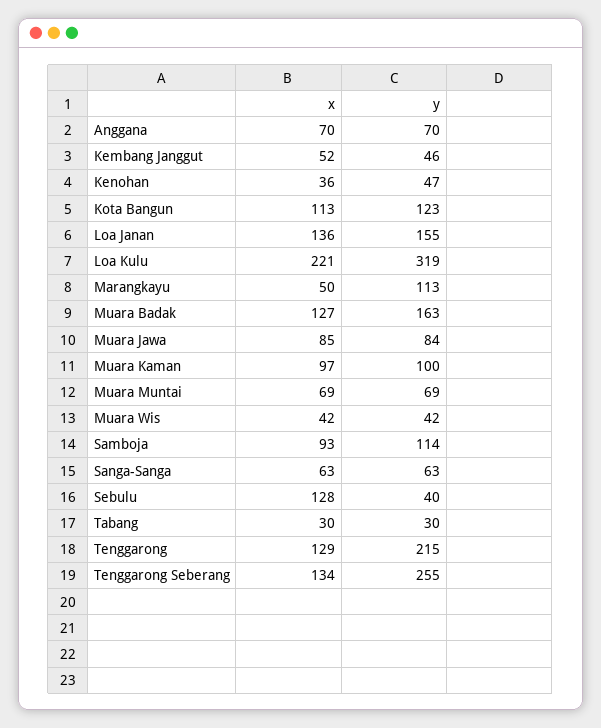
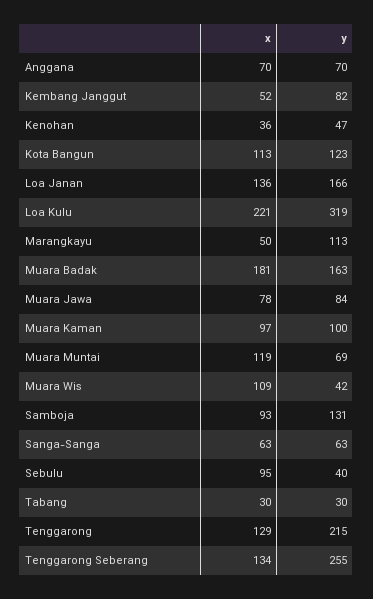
y, Kembang Janggut: 46 -> 82
y, Loa Janan: 155 -> 166
x, Muara Badak: 127 -> 181
x, Muara Jawa: 85 -> 78
x, Muara Muntai: 69 -> 119
x, Muara Wis: 42 -> 109
y, Samboja: 114 -> 131
x, Sebulu: 128 -> 95

